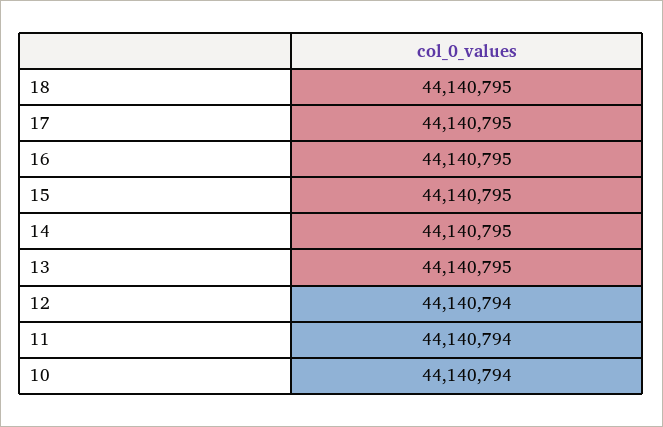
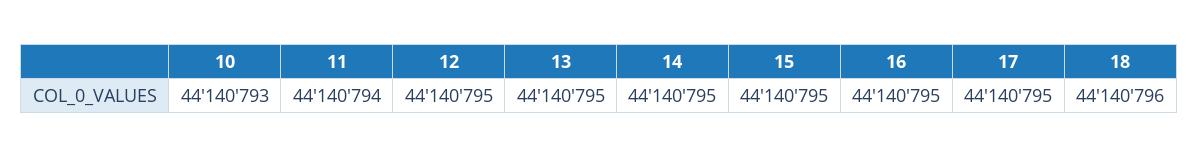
18: 44140795 -> 44140796
12: 44140794 -> 44140795
10: 44140794 -> 44140793

